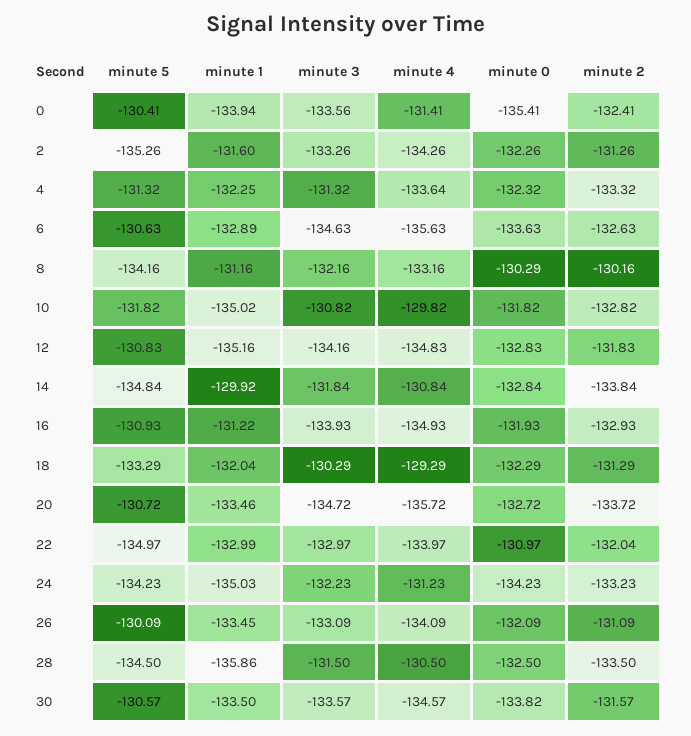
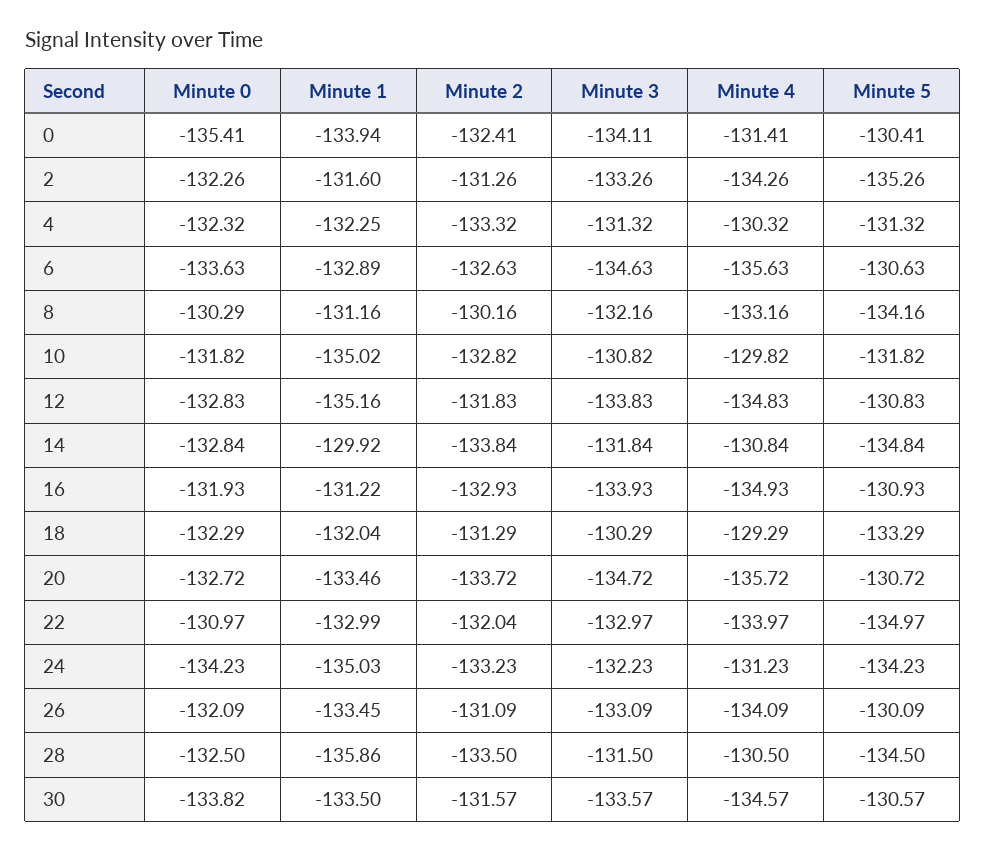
minute 3, 0: -133.56 -> -134.11
minute 4, 4: -133.64 -> -130.32
minute 3, 12: -134.16 -> -133.83

